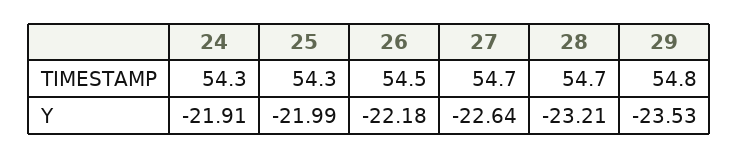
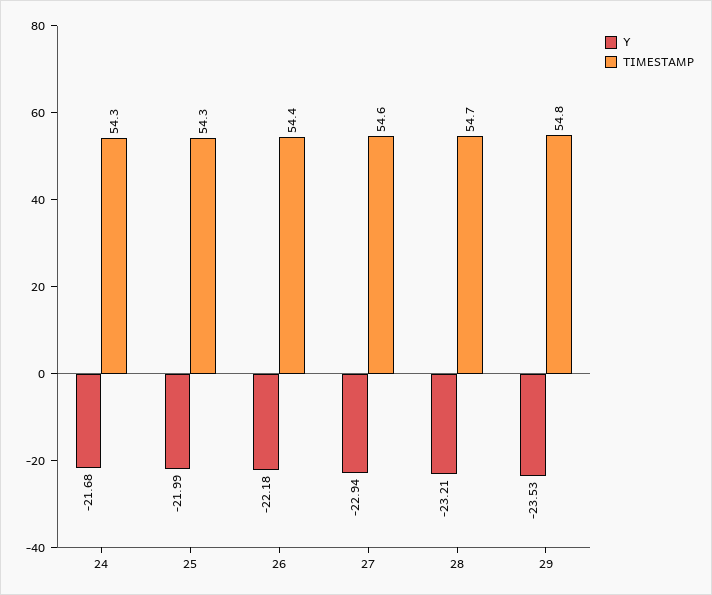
TIMESTAMP, 26: 54.5 -> 54.4
TIMESTAMP, 27: 54.7 -> 54.6
Y, 24: -21.91 -> -21.68
Y, 27: -22.64 -> -22.94

